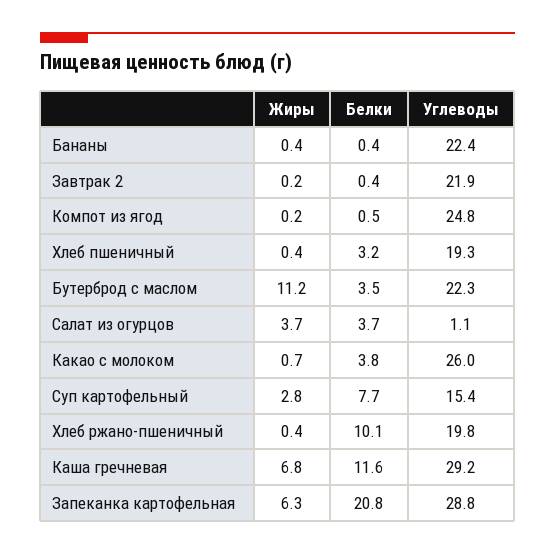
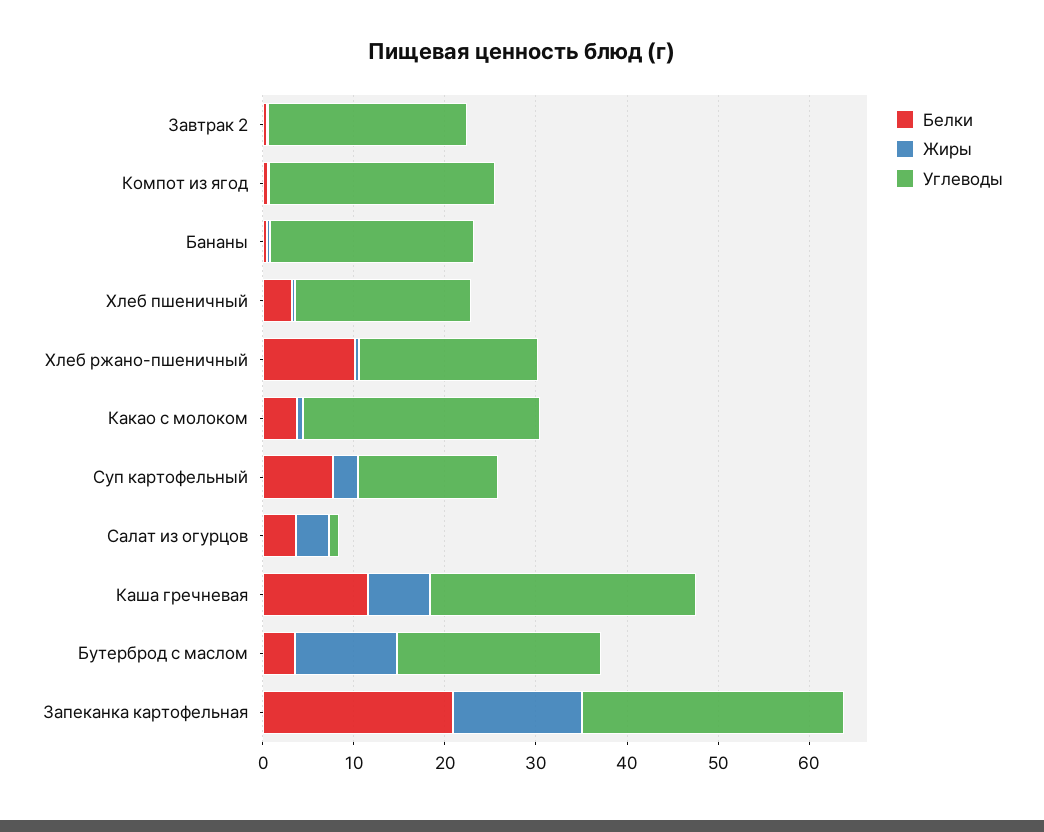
Жиры, Запеканка картофельная: 6.3 -> 14

